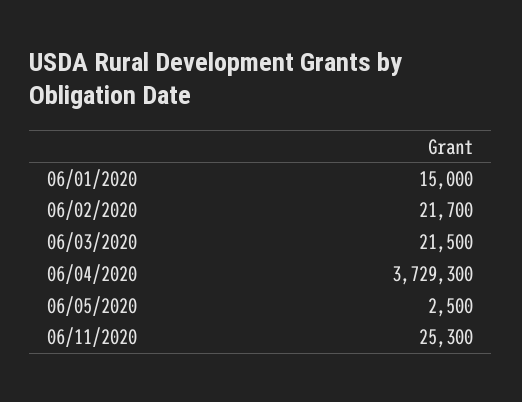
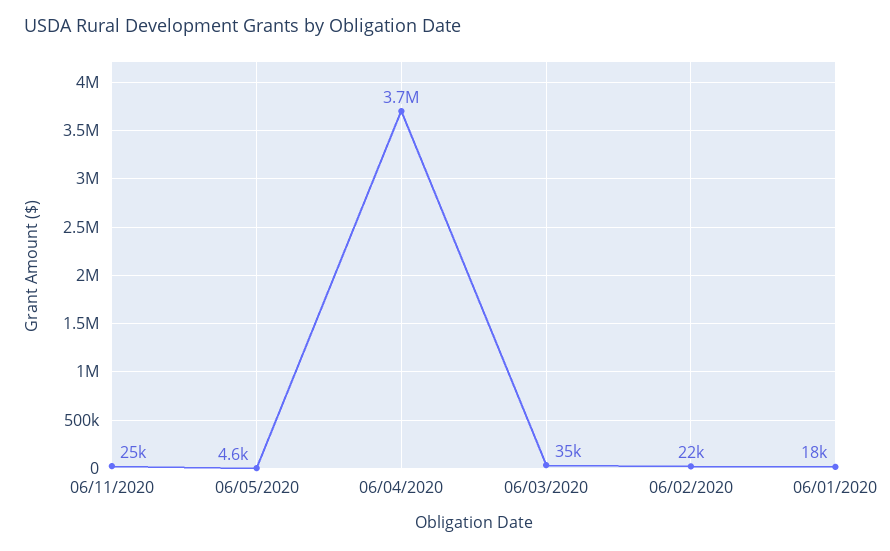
06/01/2020: 15000 -> 18000
06/03/2020: 21500 -> 35000
06/05/2020: 2500 -> 4600

